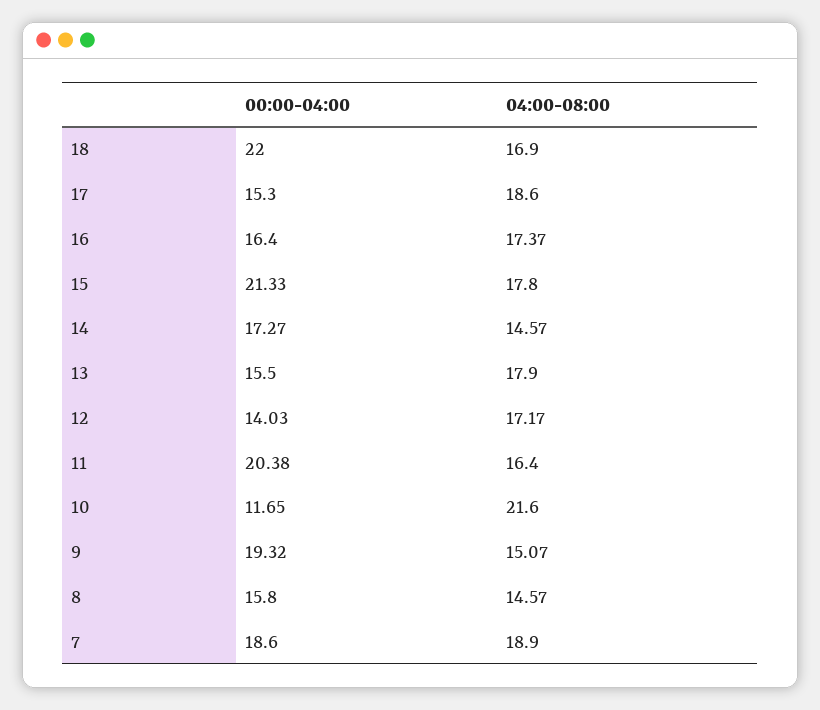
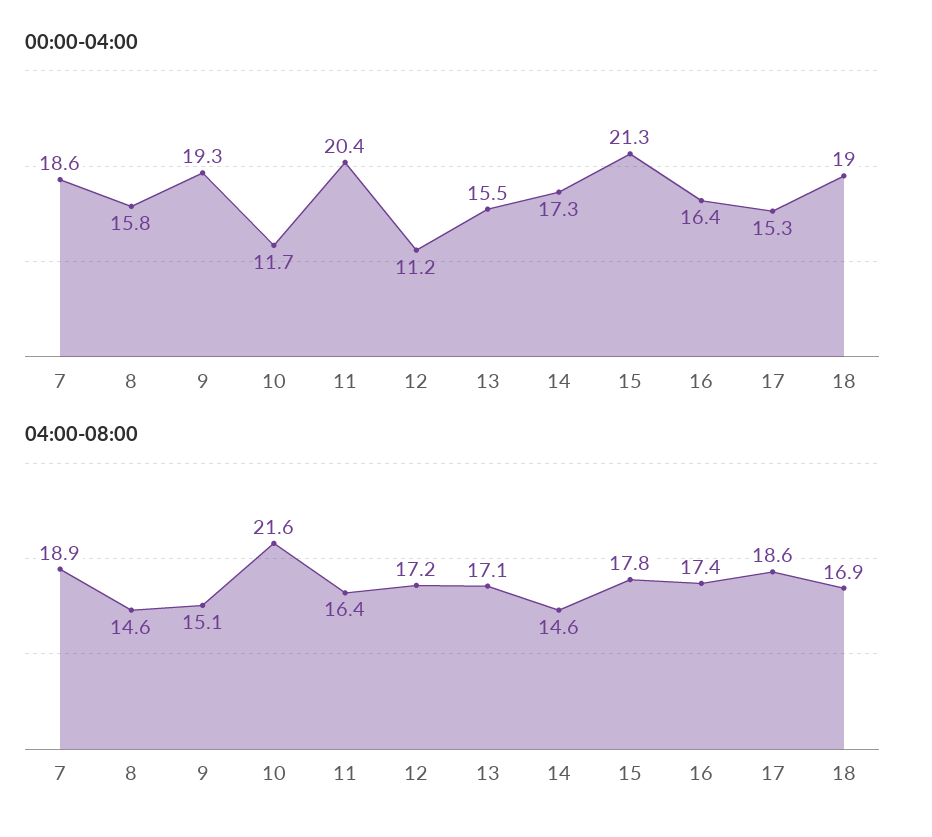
00:00-04:00, 18: 22 -> 19
04:00-08:00, 13: 17.9 -> 17.1
00:00-04:00, 12: 14.03 -> 11.2

